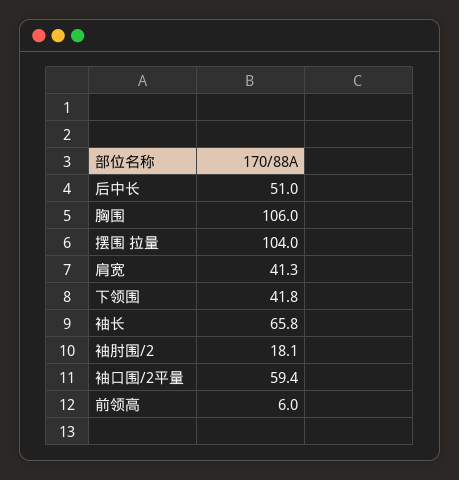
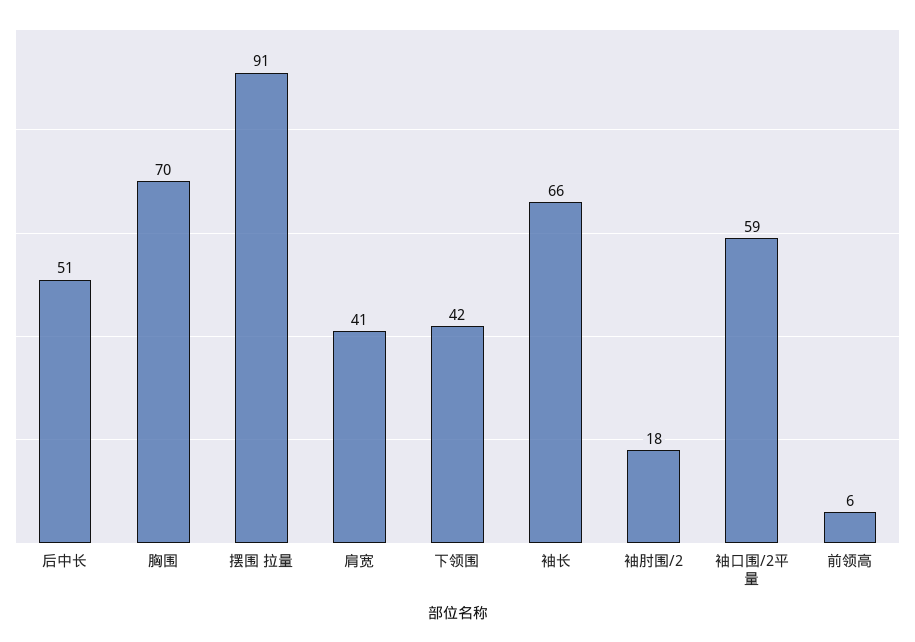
胸围: 106 -> 70
摆围 拉量: 104 -> 91

